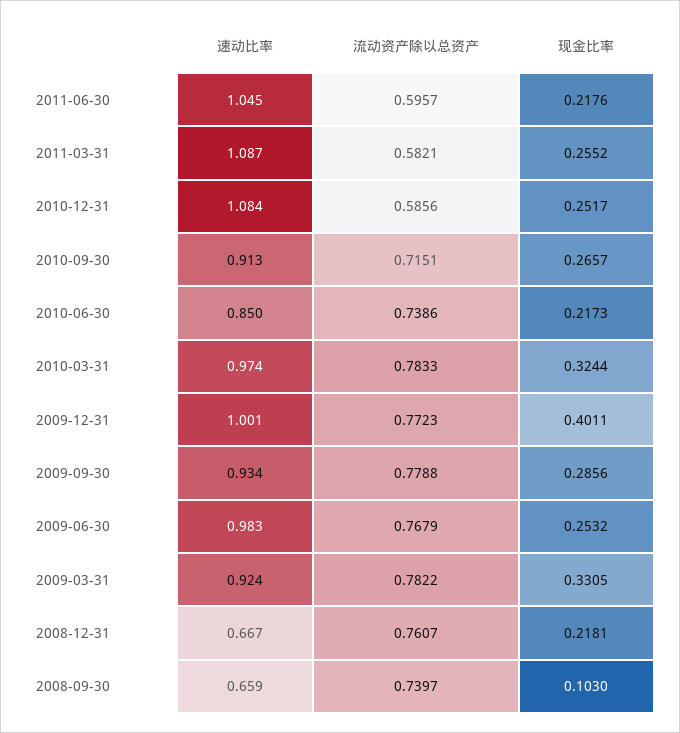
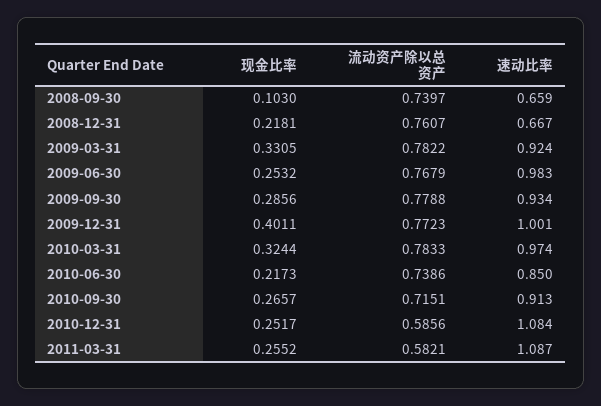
速动比率, 2011-06-30: 1.045 -> none
流动资产除以总资产, 2011-06-30: 0.5957 -> none
现金比率, 2011-06-30: 0.2176 -> none

